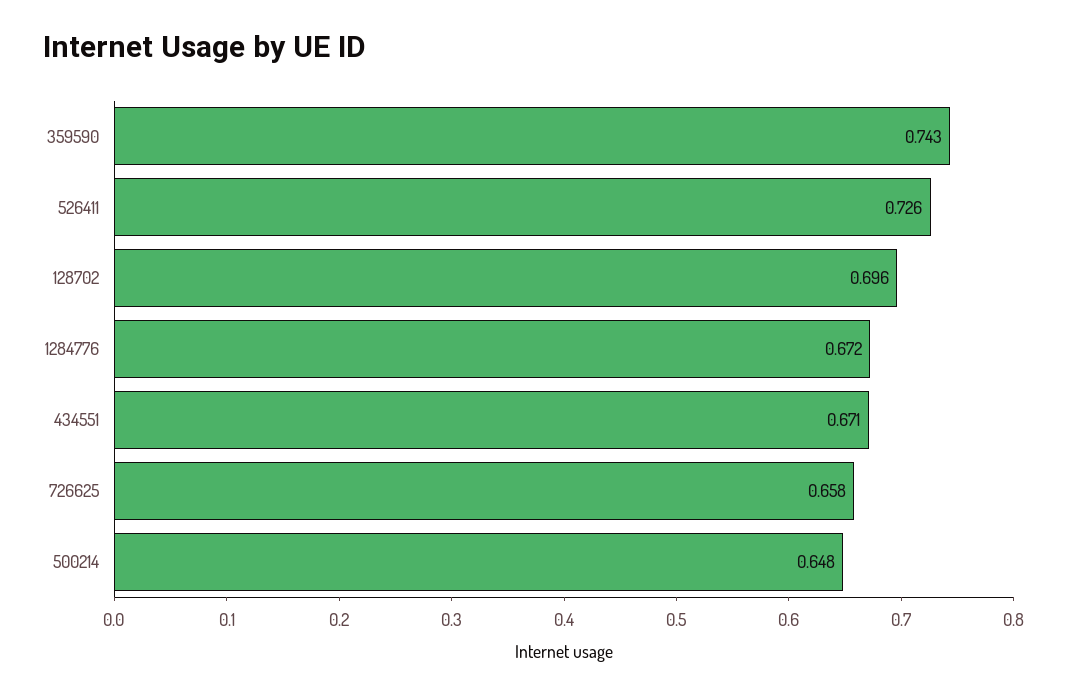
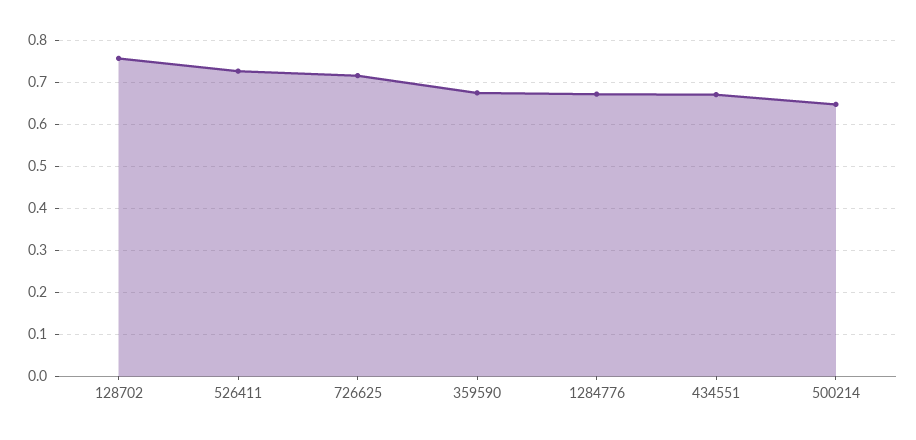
359590: 0.743 -> 0.68
128702: 0.696 -> 0.76
726625: 0.658 -> 0.72

